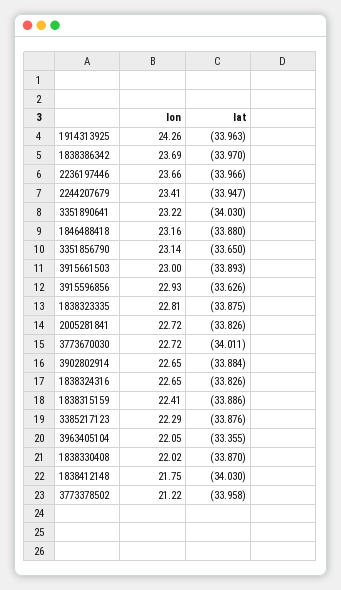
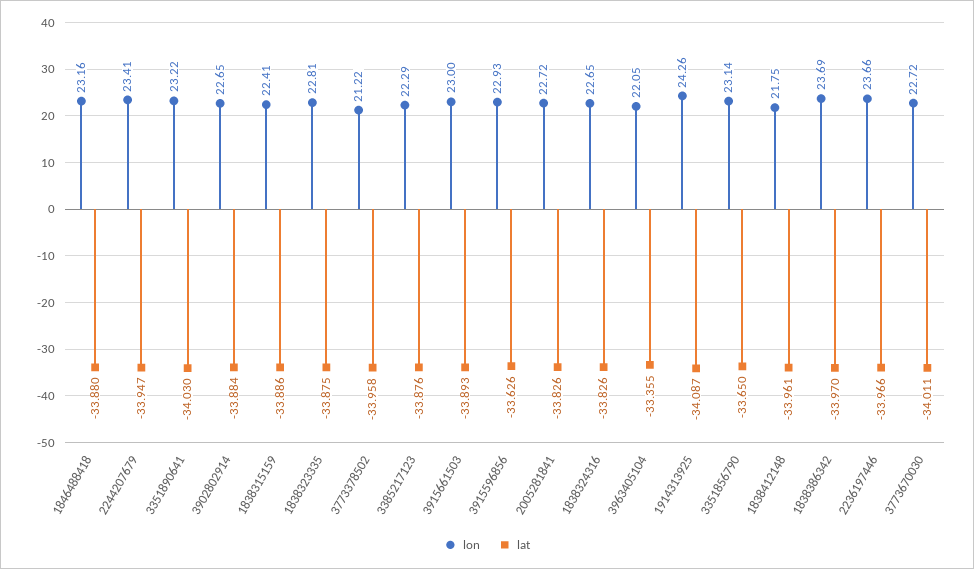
lat, 1914313925: -33.963 -> -34.087
lon, 1838330408: 22.02 -> none
lat, 1838330408: -33.87 -> none
lat, 1838412148: -34.03 -> -33.961

